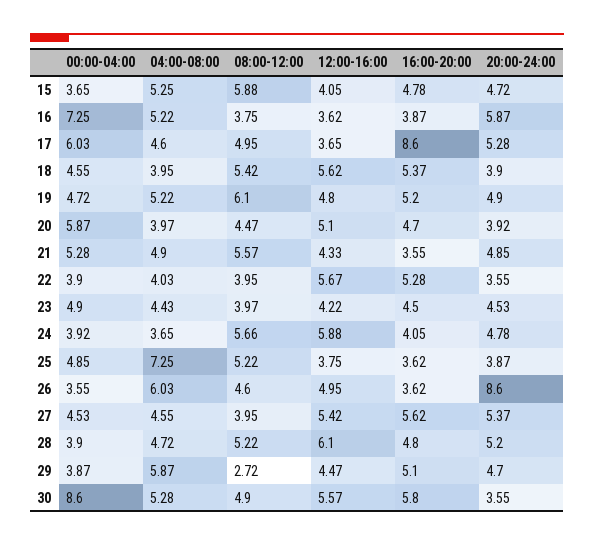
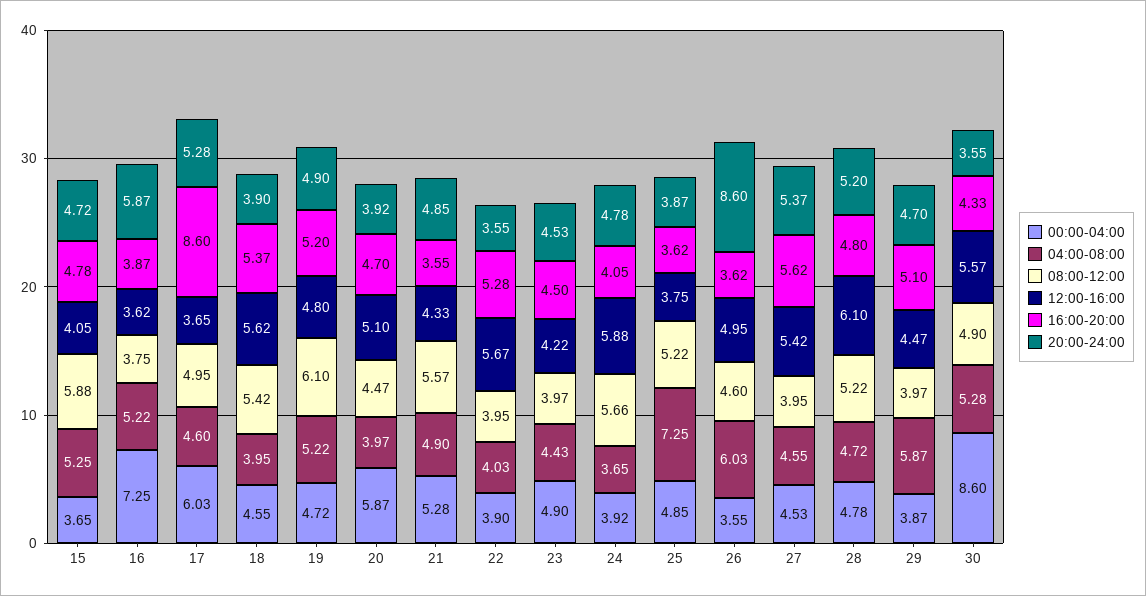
00:00-04:00, 28: 3.9 -> 4.78
08:00-12:00, 29: 2.72 -> 3.97
16:00-20:00, 30: 5.8 -> 4.33

